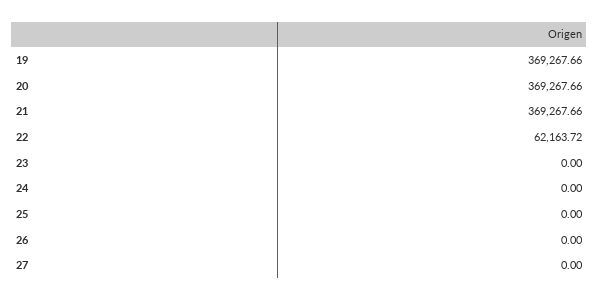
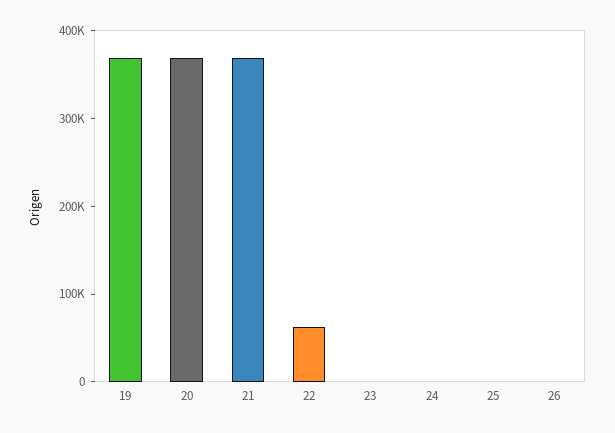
27: 0 -> none

